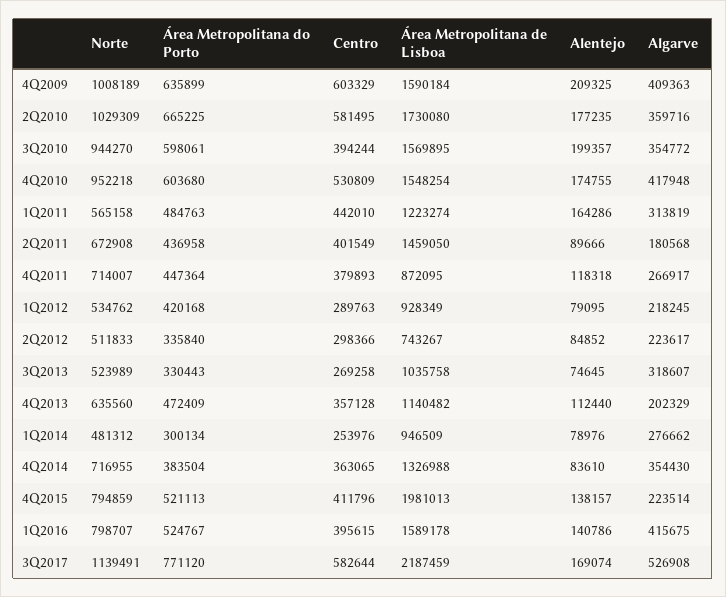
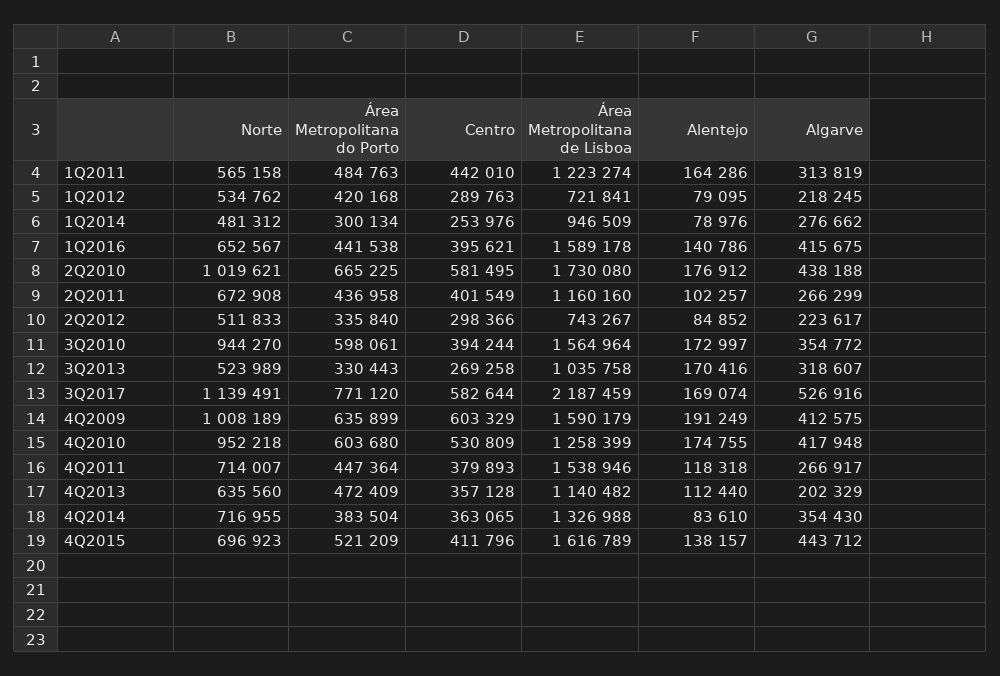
Área Metropolitana de Lisboa, 4Q2009: 1590184 -> 1590179
Alentejo, 4Q2009: 209325 -> 191249
Algarve, 4Q2009: 409363 -> 412575
Norte, 2Q2010: 1029309 -> 1019621
Alentejo, 2Q2010: 177235 -> 176912
Algarve, 2Q2010: 359716 -> 438188
Área Metropolitana de Lisboa, 3Q2010: 1569895 -> 1564964
Alentejo, 3Q2010: 199357 -> 172997
Área Metropolitana de Lisboa, 4Q2010: 1548254 -> 1258399
Área Metropolitana de Lisboa, 2Q2011: 1459050 -> 1160160
Alentejo, 2Q2011: 89666 -> 102257
Algarve, 2Q2011: 180568 -> 266299
Área Metropolitana de Lisboa, 4Q2011: 872095 -> 1538946
Área Metropolitana de Lisboa, 1Q2012: 928349 -> 721841
Alentejo, 3Q2013: 74645 -> 170416
Norte, 4Q2015: 794859 -> 696923
Área Metropolitana do Porto, 4Q2015: 521113 -> 521209
Área Metropolitana de Lisboa, 4Q2015: 1981013 -> 1616789
Algarve, 4Q2015: 223514 -> 443712
Norte, 1Q2016: 798707 -> 652567
Área Metropolitana do Porto, 1Q2016: 524767 -> 441538
Centro, 1Q2016: 395615 -> 395621
Algarve, 3Q2017: 526908 -> 526916

